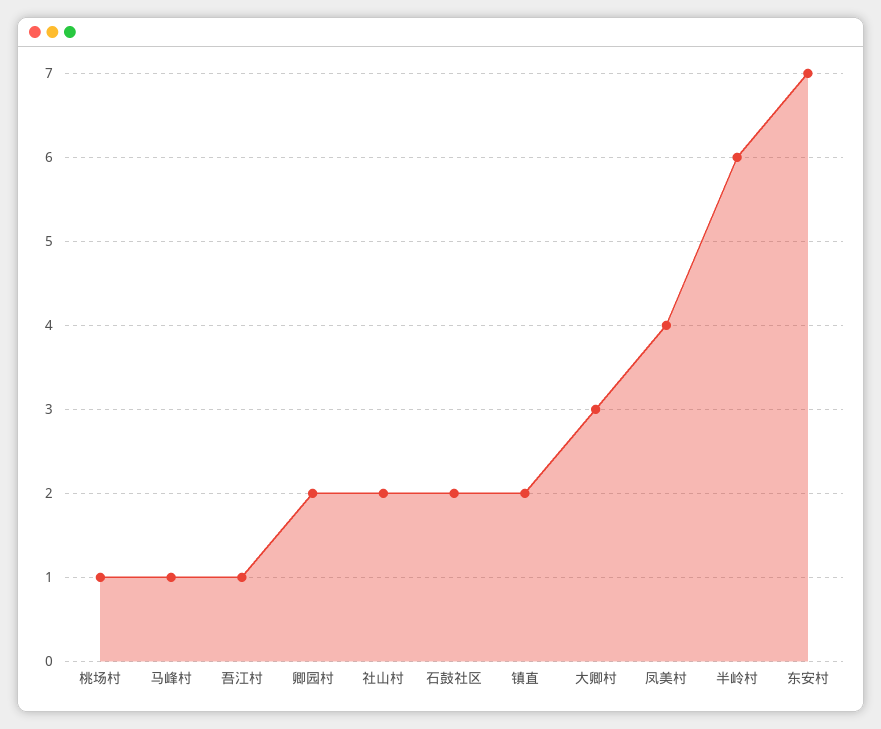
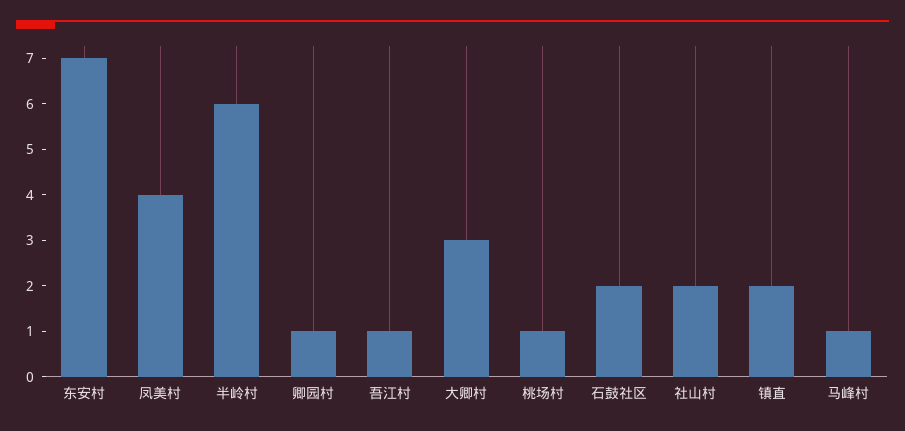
卿园村: 2 -> 1

